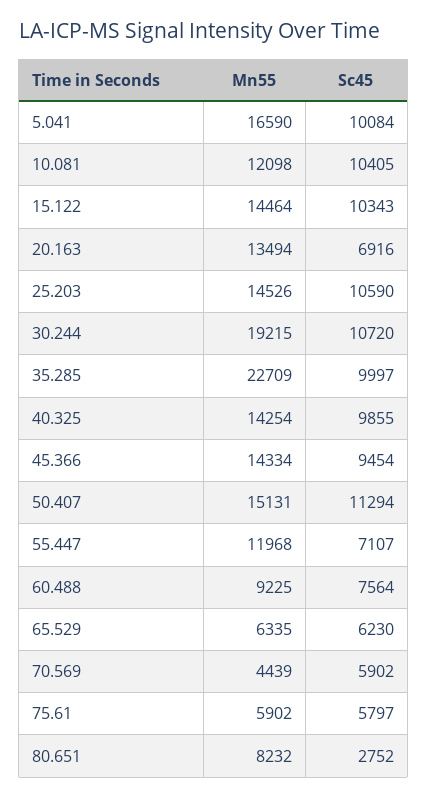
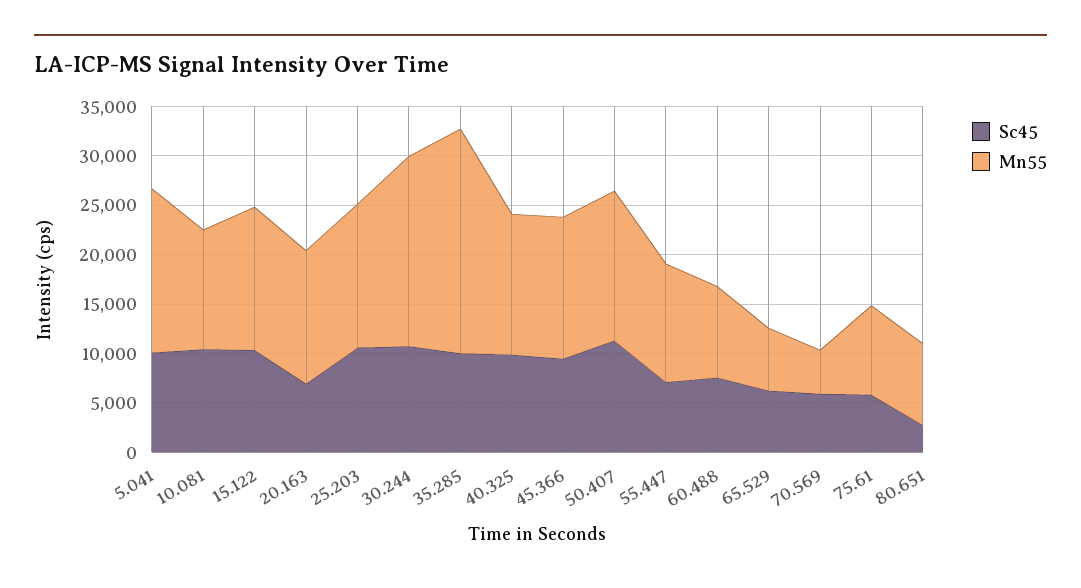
Mn55, 75.61: 5902 -> 9000

